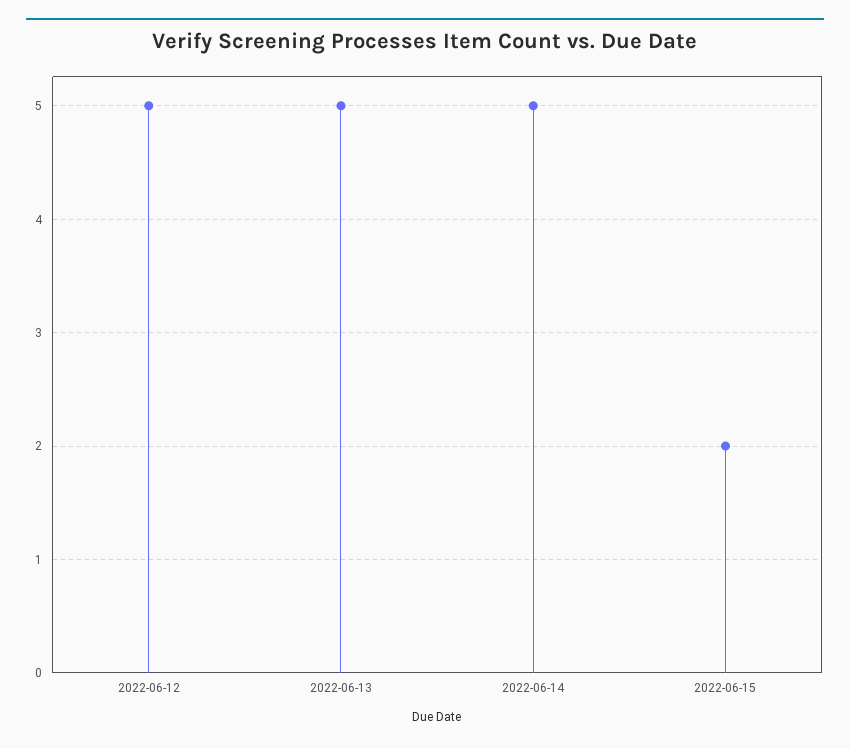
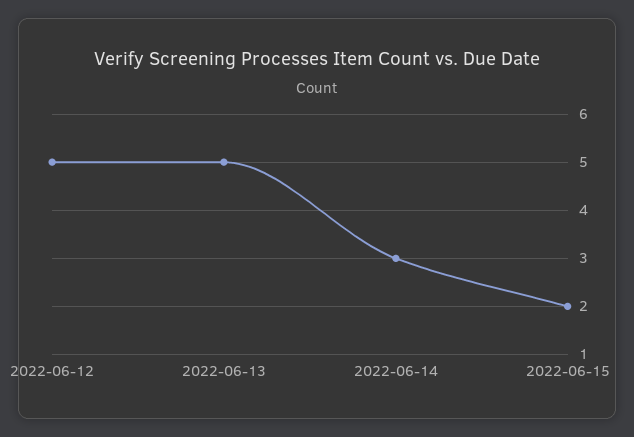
2022-06-14: 5 -> 3

